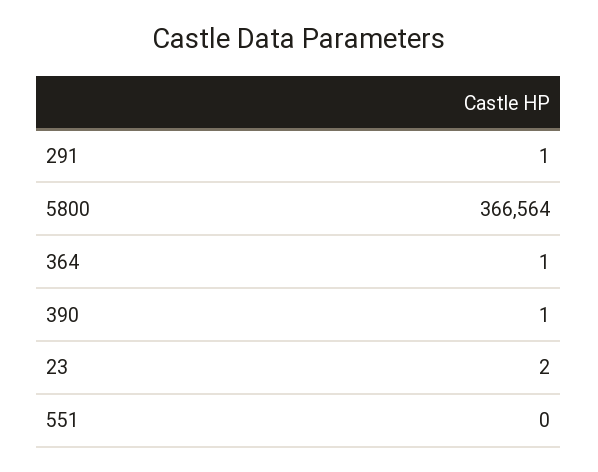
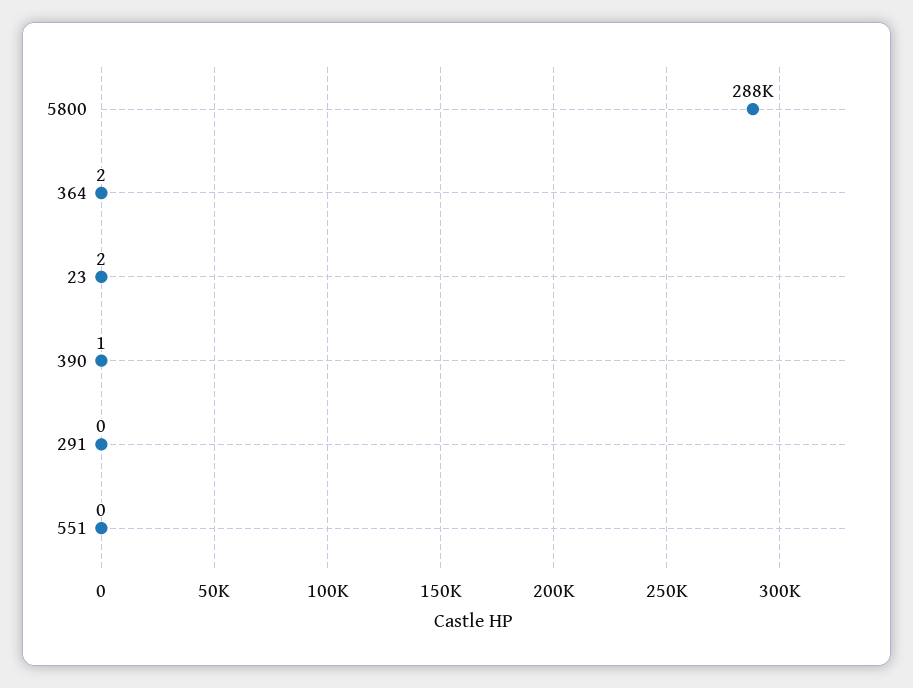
291: 1 -> 0
5800: 366564 -> 288000
364: 1 -> 2

